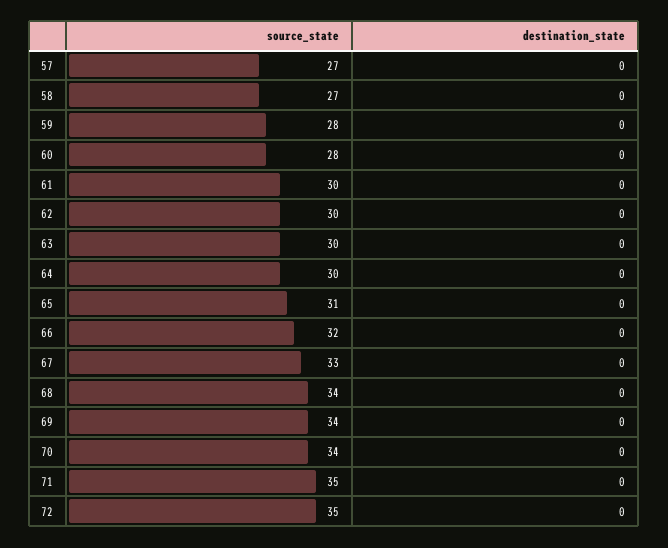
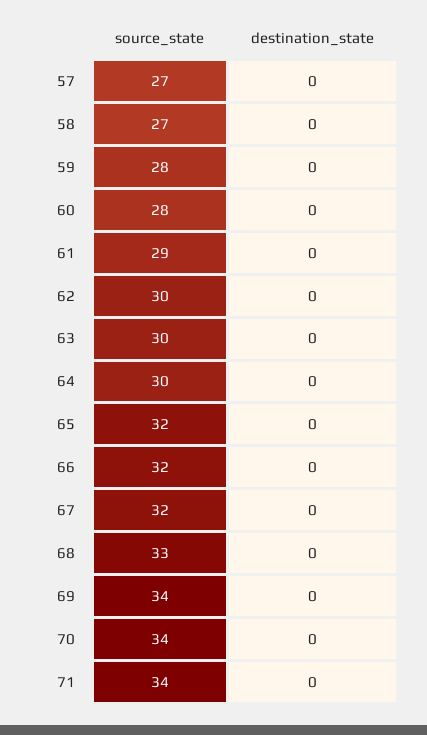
source_state, 61: 30 -> 29
source_state, 65: 31 -> 32
source_state, 67: 33 -> 32
source_state, 68: 34 -> 33
source_state, 71: 35 -> 34
source_state, 72: 35 -> none
destination_state, 72: 0 -> none

